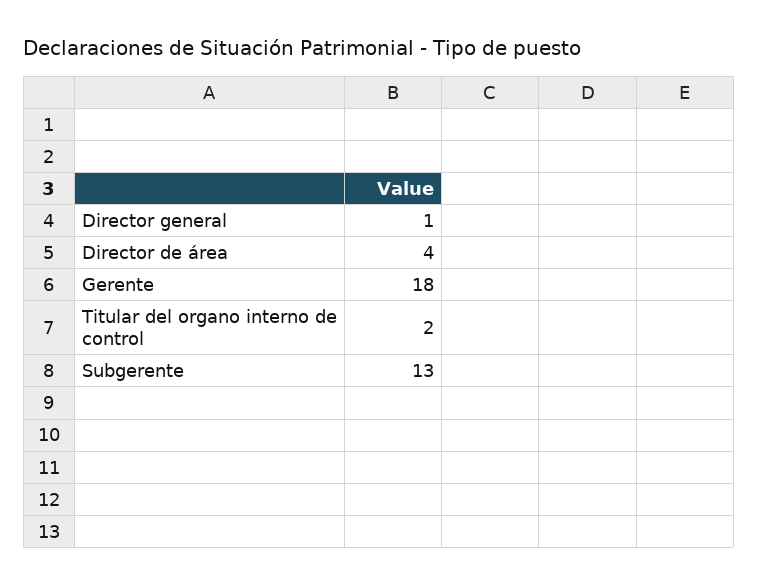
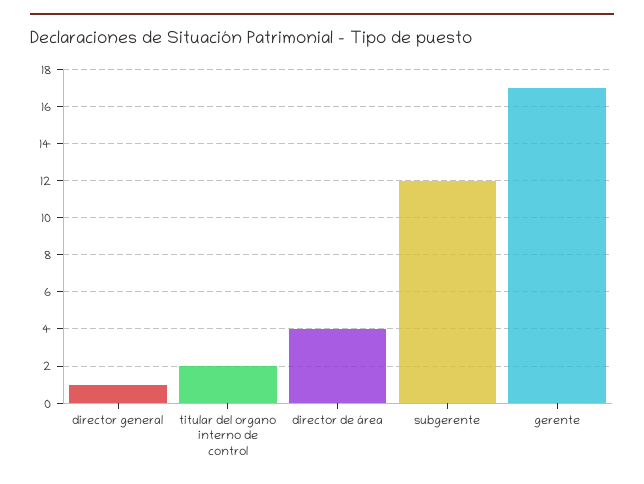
Gerente: 18 -> 17
Subgerente: 13 -> 12

